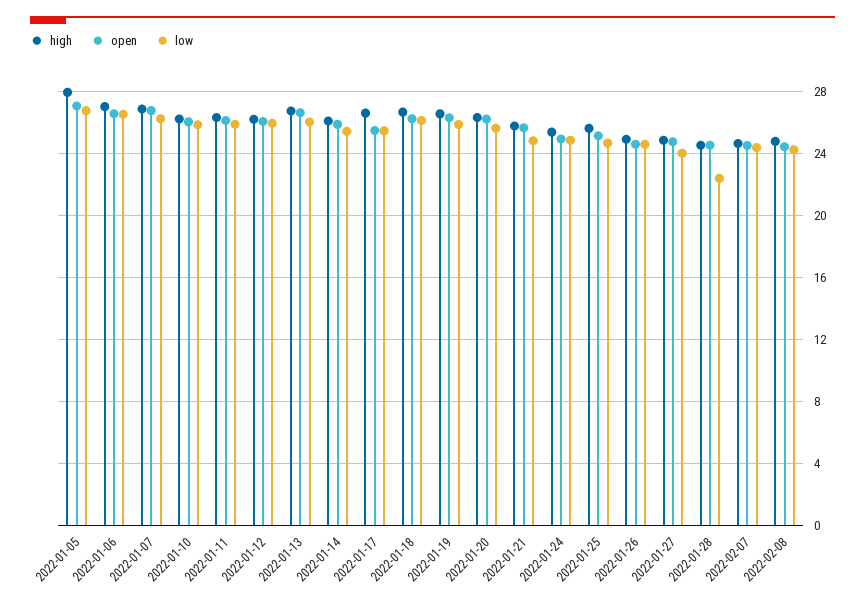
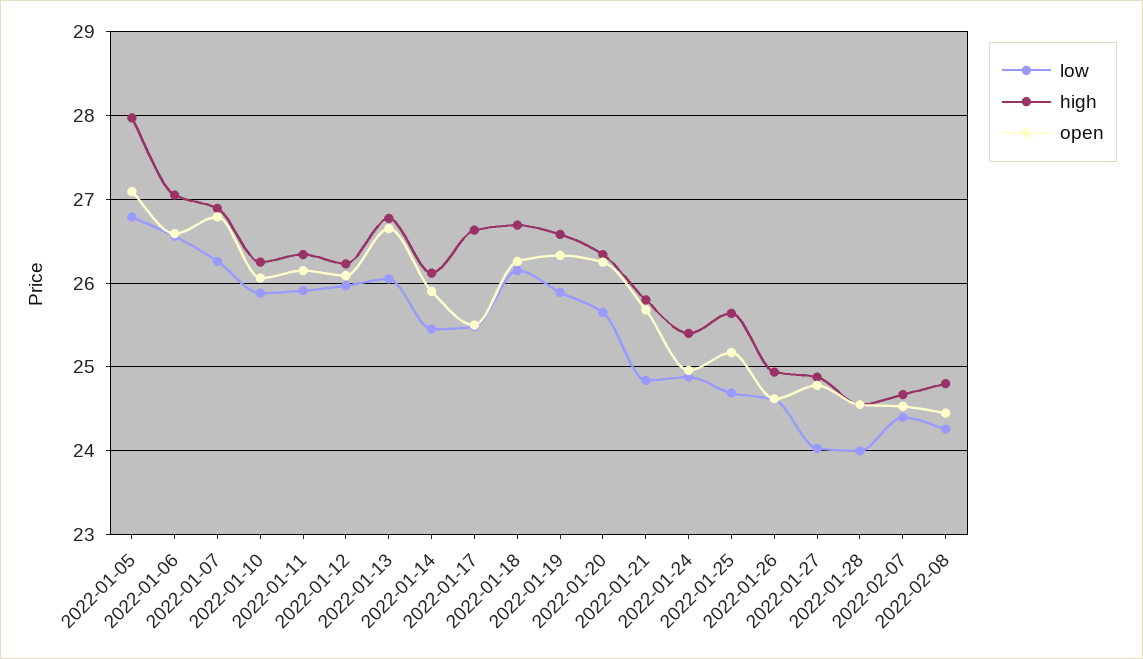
low, 2022-01-28: 22.5 -> 24

